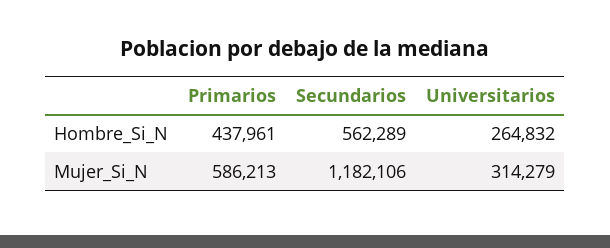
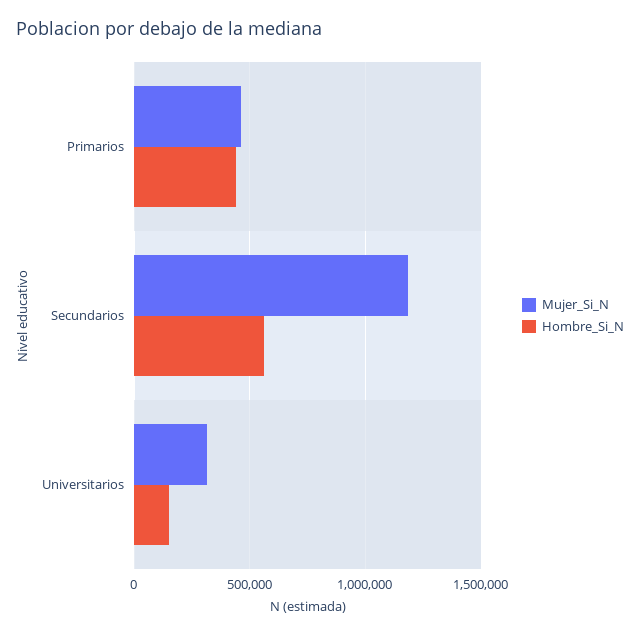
Hombre_Si_N, Universitarios: 264832 -> 150000
Mujer_Si_N, Primarios: 586213 -> 450000

